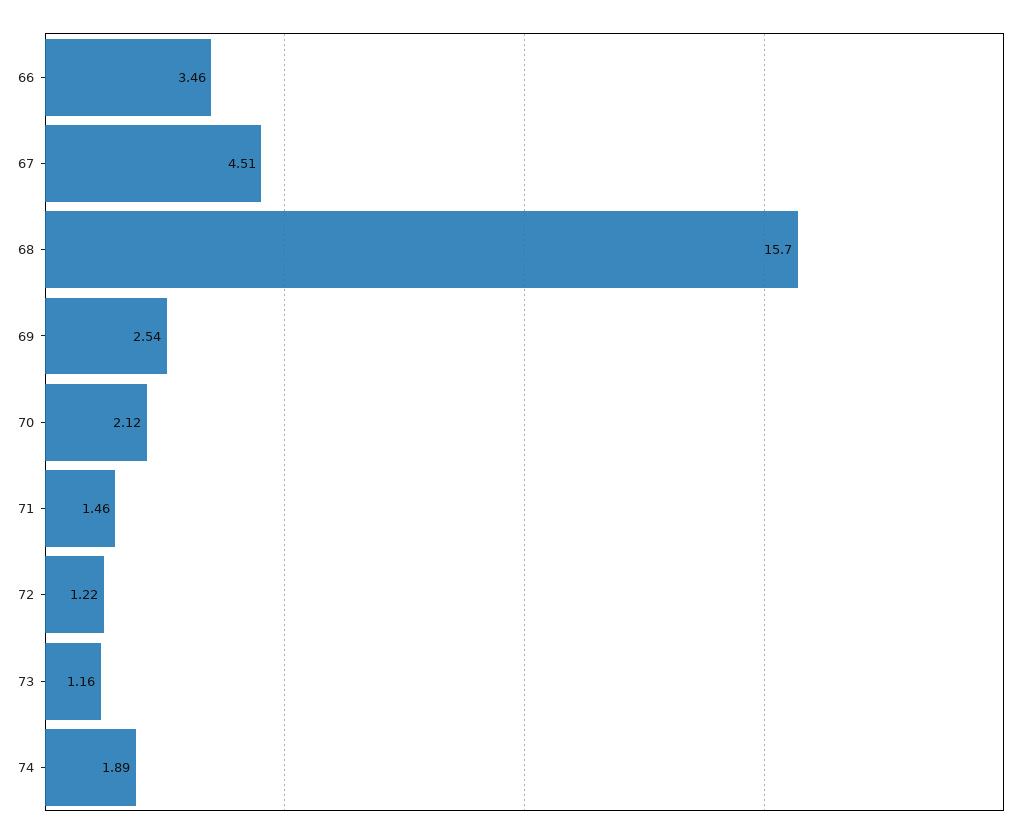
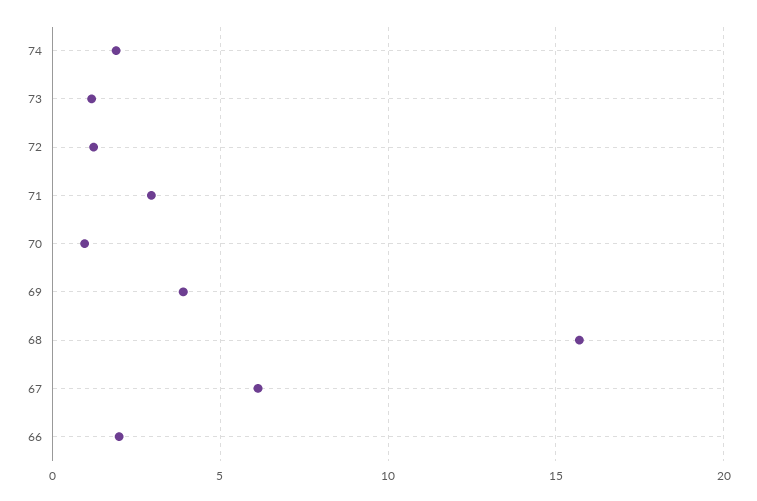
66: 3.46 -> 2
67: 4.51 -> 6
69: 2.54 -> 4
70: 2.12 -> 1
71: 1.46 -> 3

